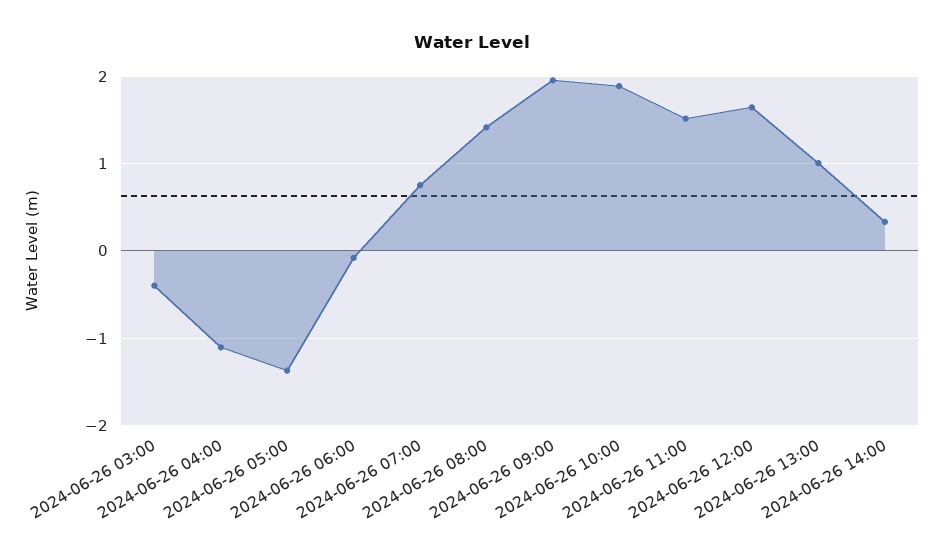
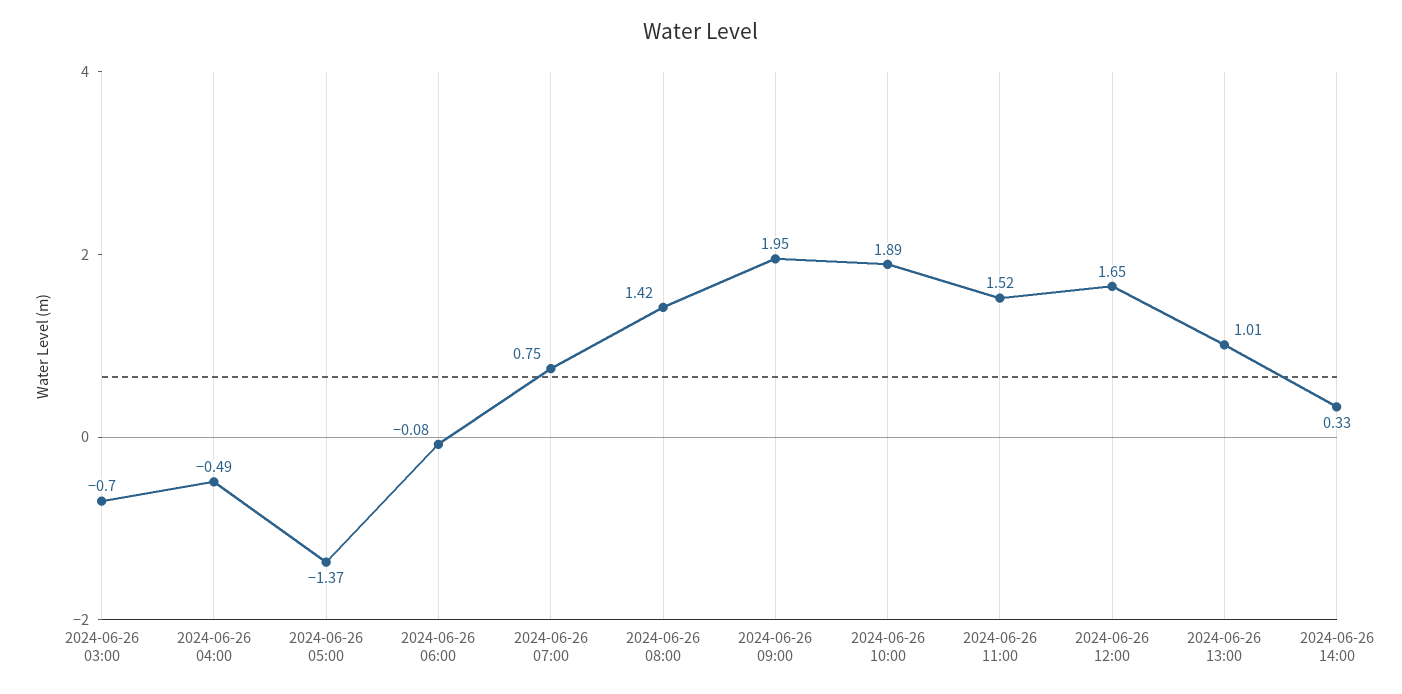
2024-06-26 03:00: -0.4 -> -0.7
2024-06-26 04:00: -1.1 -> -0.49

